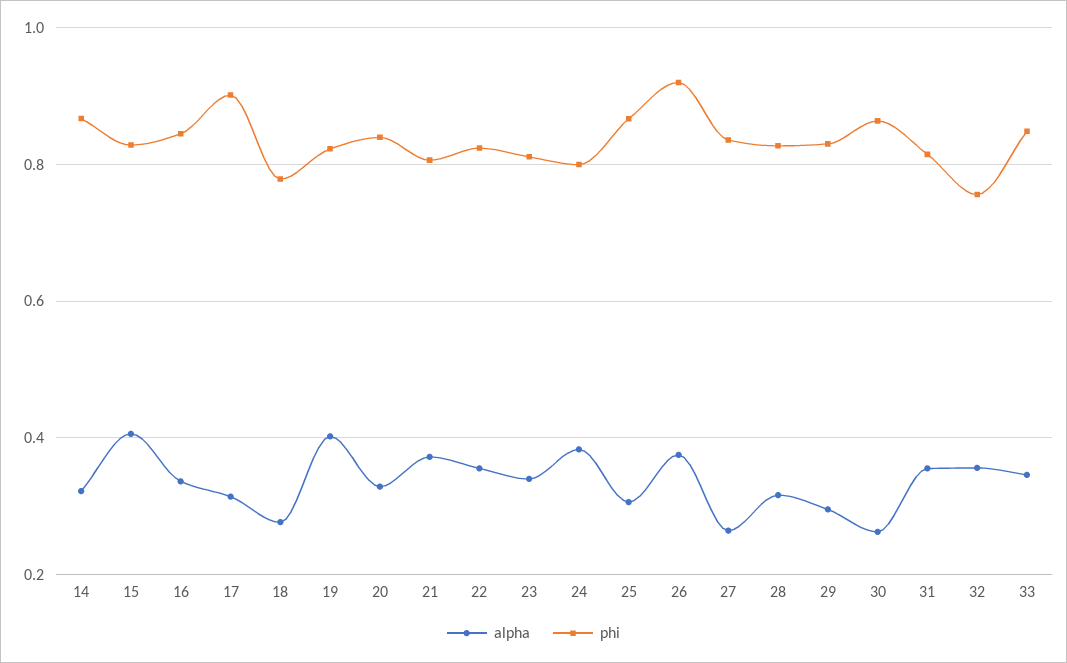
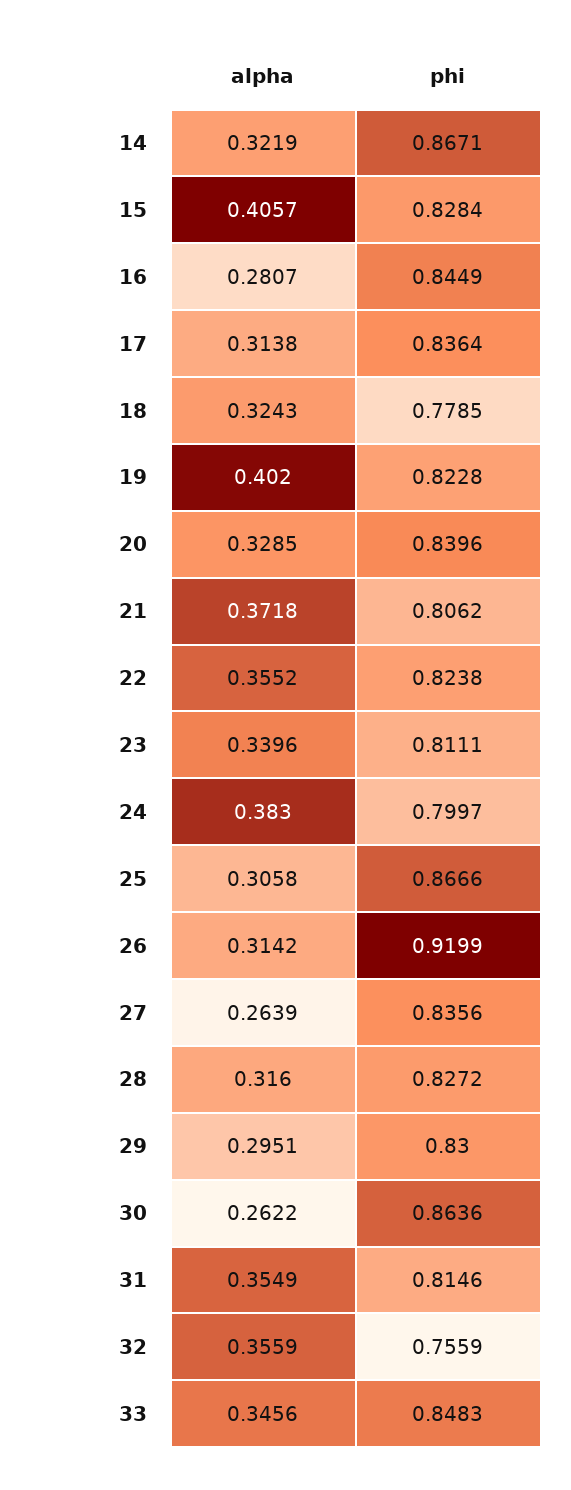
alpha, 16: 0.34 -> 0.2807
phi, 17: 0.9 -> 0.8364
alpha, 18: 0.28 -> 0.3243
alpha, 26: 0.38 -> 0.3142

